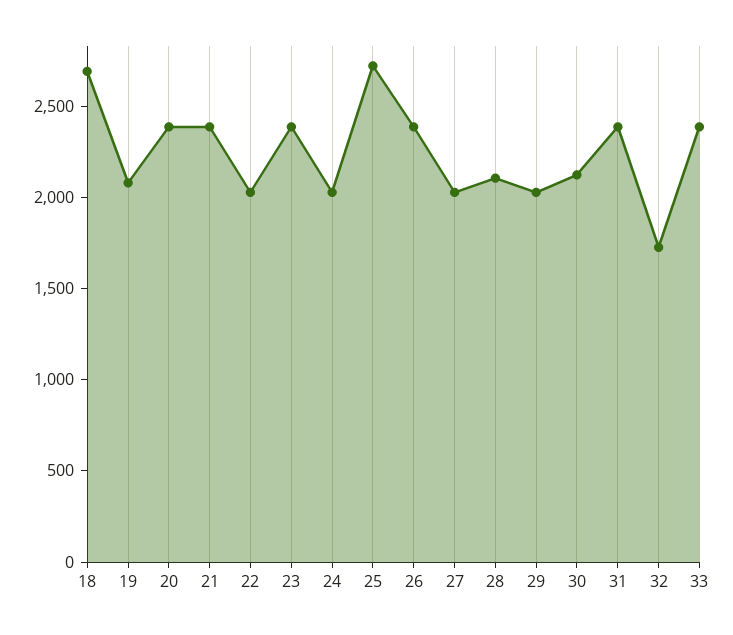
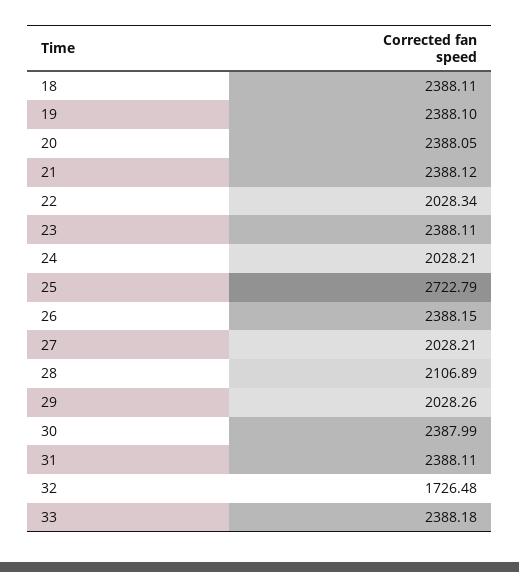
18: 2700 -> 2388.11
19: 2100 -> 2388.1
30: 2100 -> 2387.99

